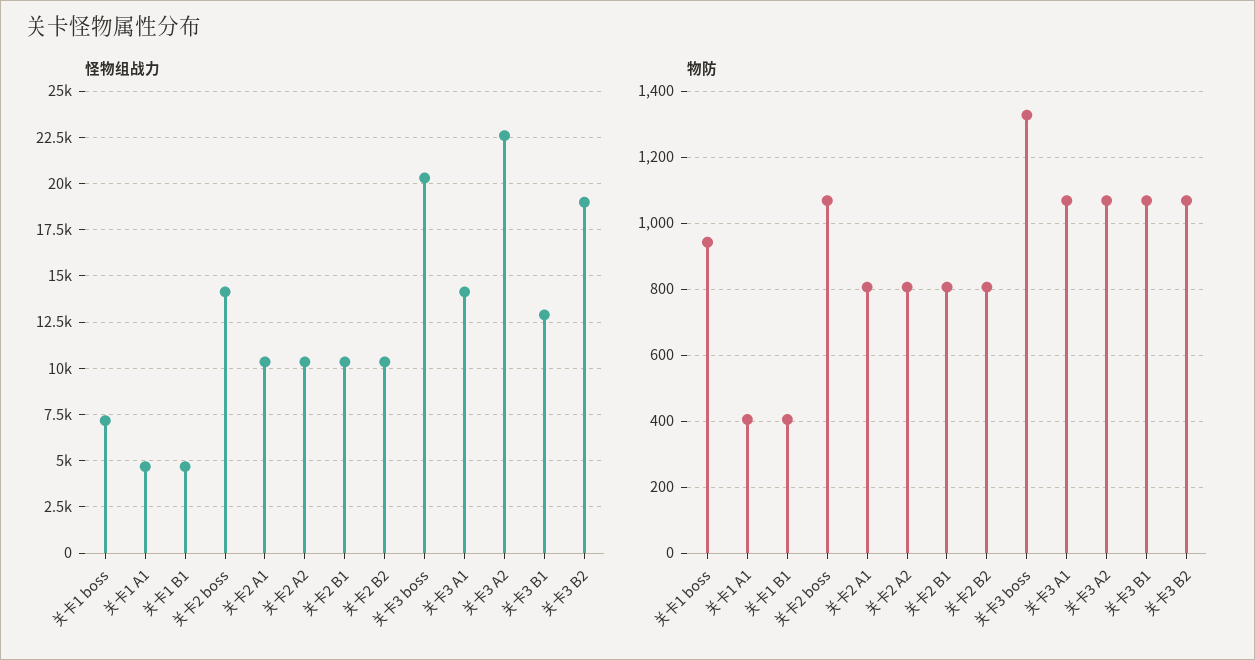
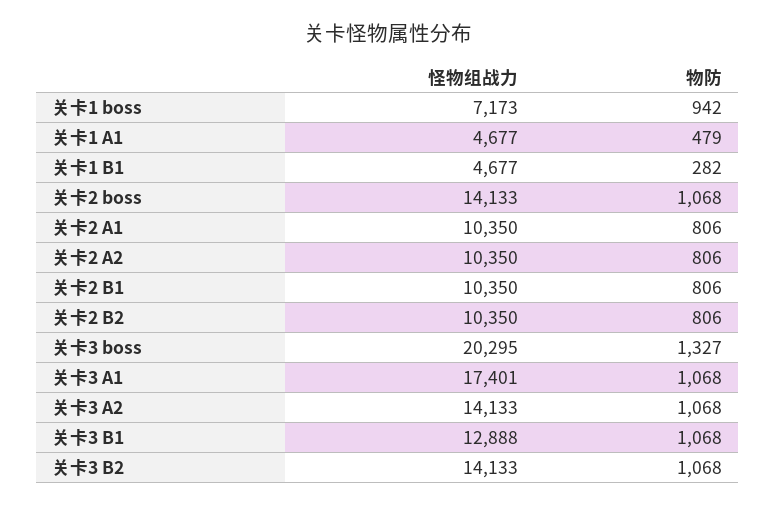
怪物组战力, 关卡3 A1: 14000 -> 17401
怪物组战力, 关卡3 A2: 22500 -> 14133
怪物组战力, 关卡3 B2: 19000 -> 14133
物防, 关卡1 A1: 400 -> 479
物防, 关卡1 B1: 400 -> 282

